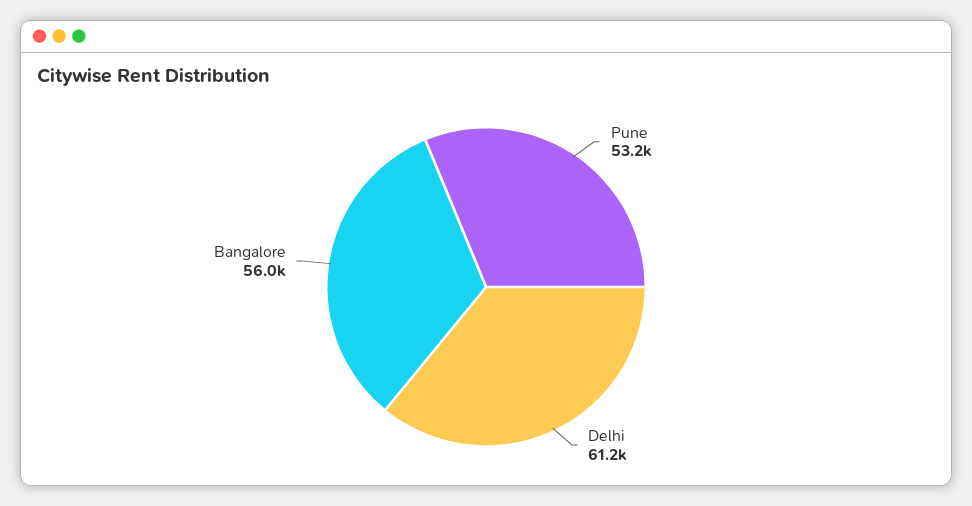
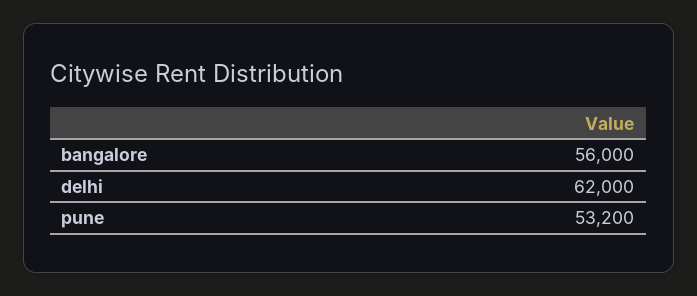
Delhi: 61200 -> 62000

